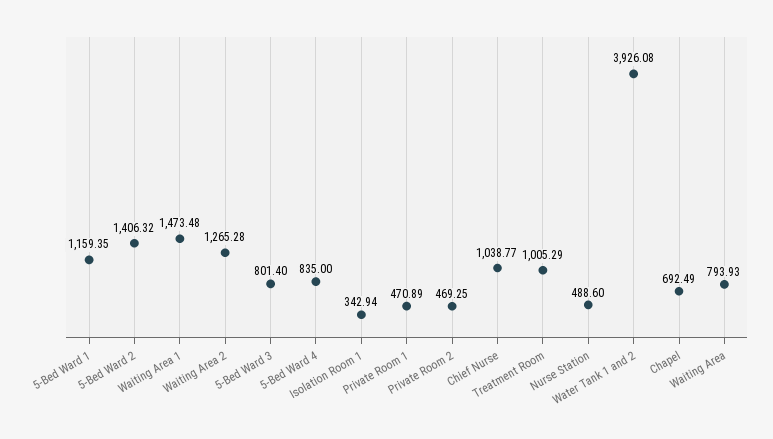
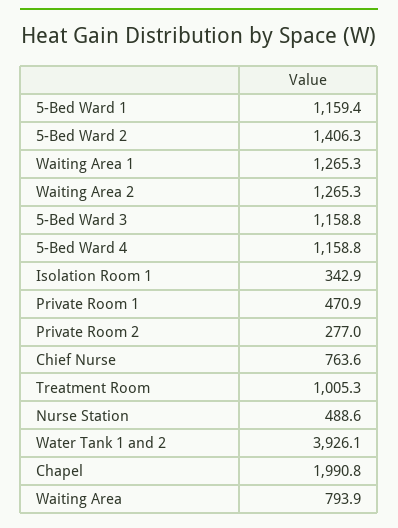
Waiting Area 1: 1473.48 -> 1265.3
5-Bed Ward 3: 801.4 -> 1158.8
5-Bed Ward 4: 835 -> 1158.8
Private Room 2: 469.25 -> 277
Chief Nurse: 1038.77 -> 763.6
Chapel: 692.49 -> 1990.8

